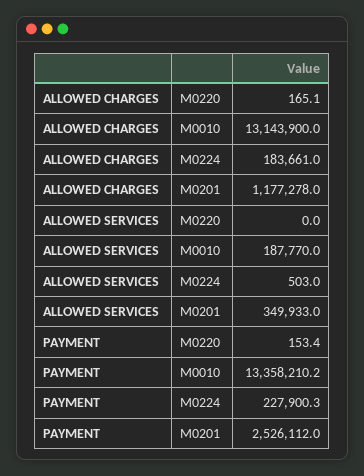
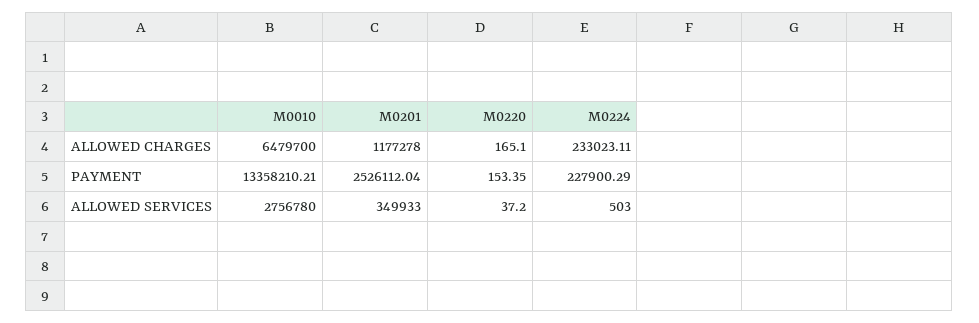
ALLOWED CHARGES, M0010: 13143900 -> 6479700
ALLOWED CHARGES, M0224: 183661 -> 233023.11
ALLOWED SERVICES, M0220: 0 -> 37.2
ALLOWED SERVICES, M0010: 187770 -> 2756780

